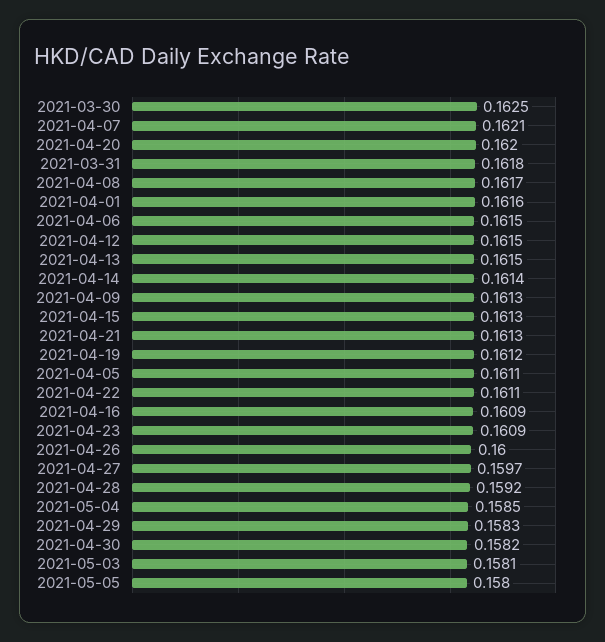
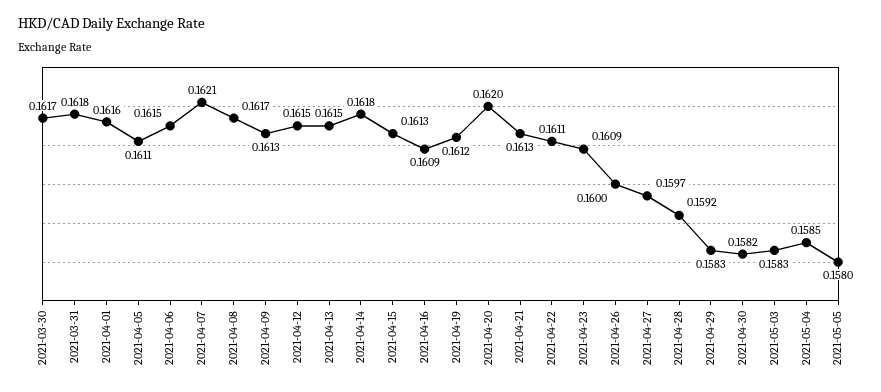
2021-03-30: 0.1625 -> 0.1617
2021-04-14: 0.1614 -> 0.1618
2021-05-03: 0.1581 -> 0.1583

